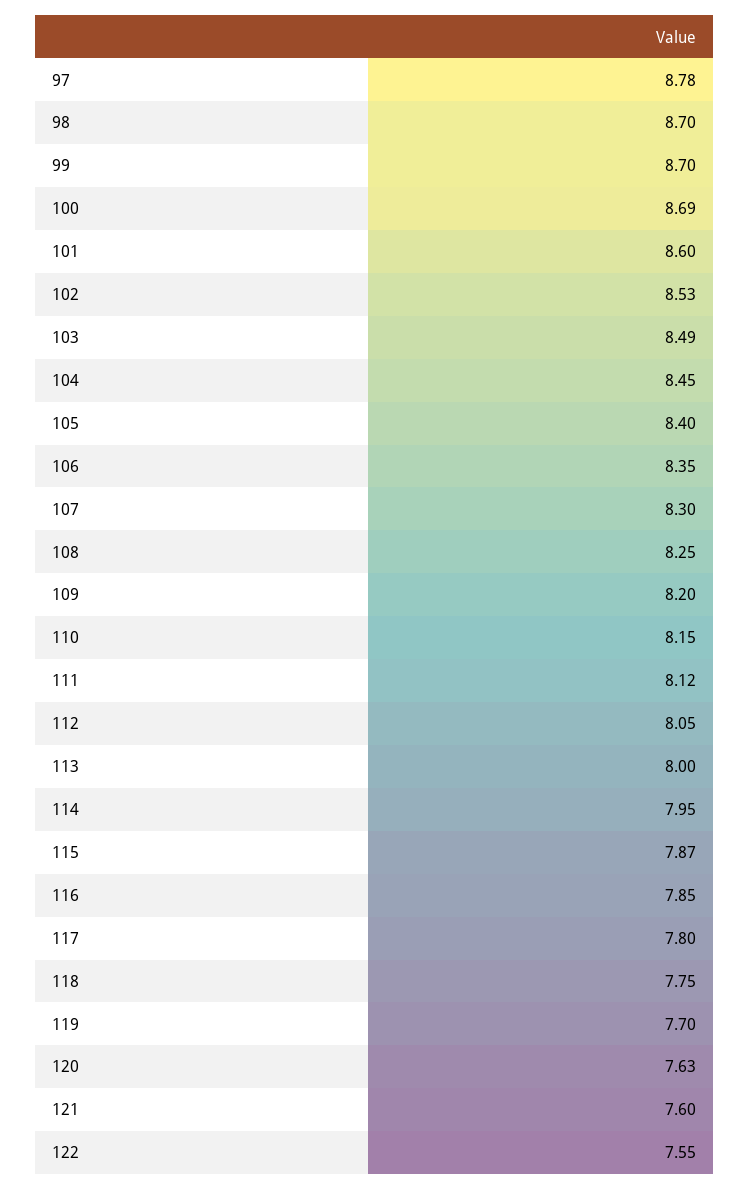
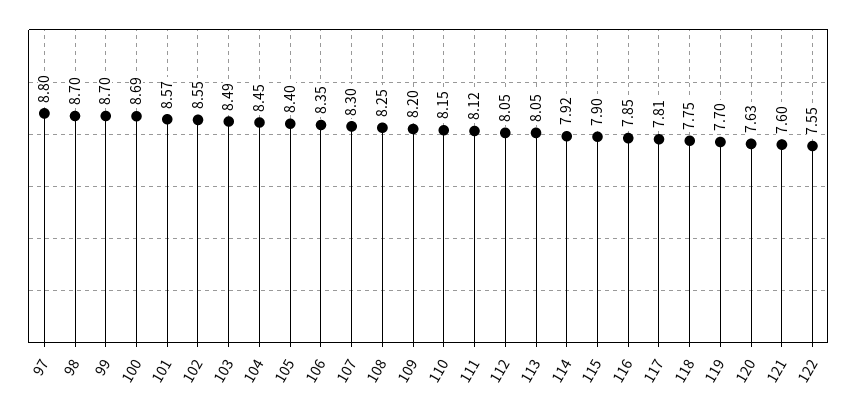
97: 8.78 -> 8.8
101: 8.6 -> 8.57
102: 8.53 -> 8.55
113: 8 -> 8.05
114: 7.95 -> 7.92
115: 7.87 -> 7.9
117: 7.8 -> 7.81

